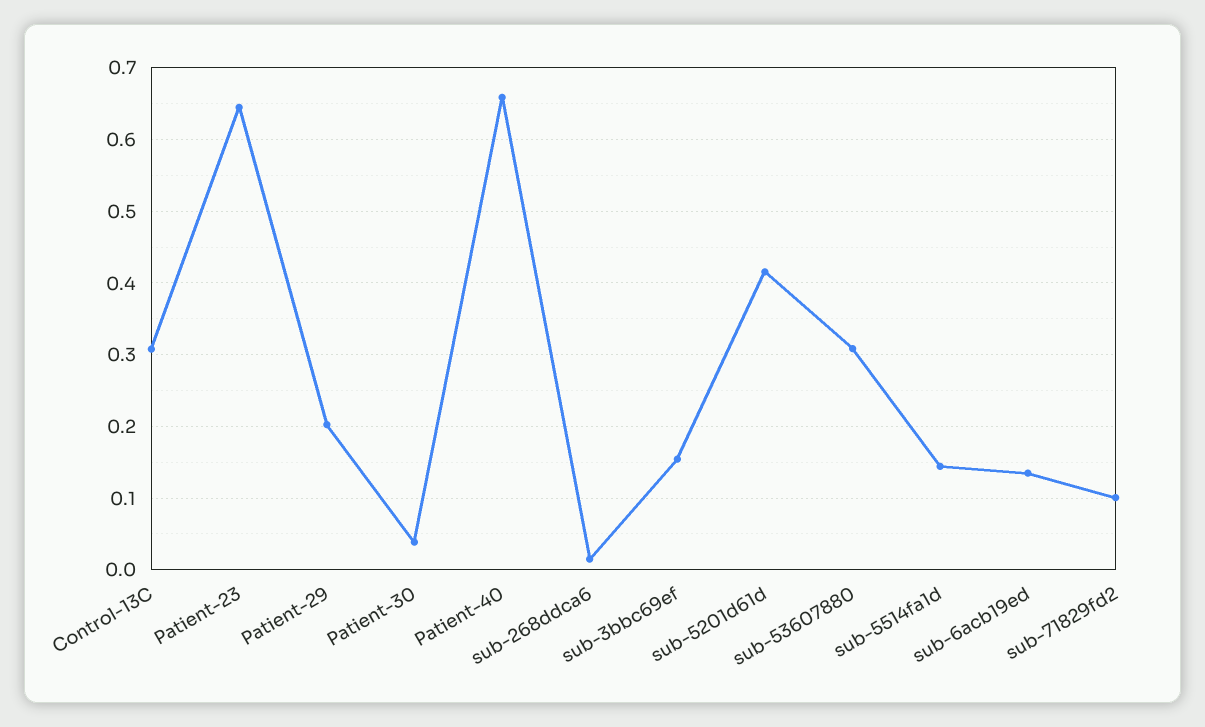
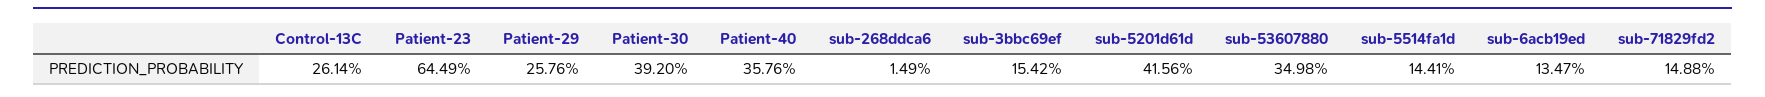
Control-13C: 0.31 -> 0.2614
Patient-29: 0.2 -> 0.2576
Patient-30: 0.04 -> 0.392
Patient-40: 0.66 -> 0.3576
sub-53607880: 0.31 -> 0.3498
sub-71829fd2: 0.1 -> 0.1488

